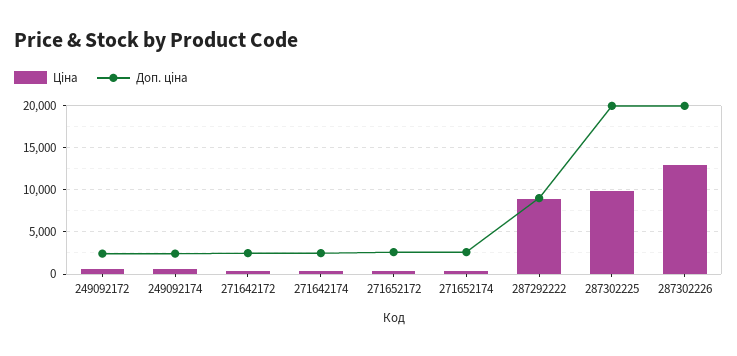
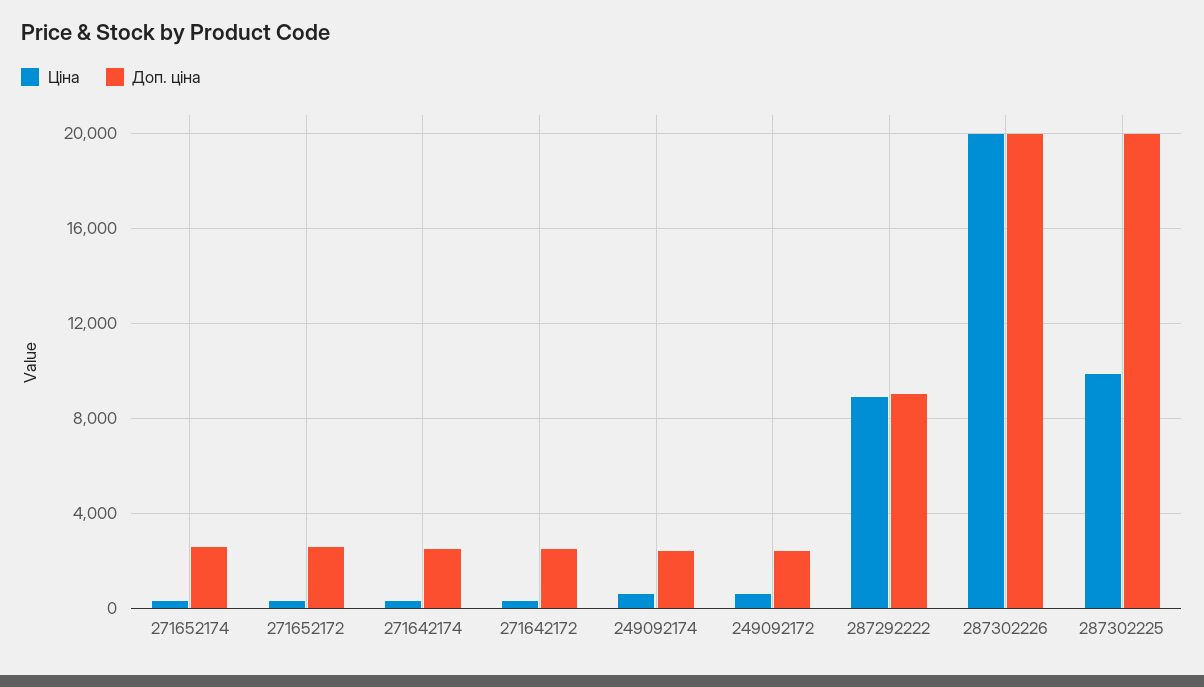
Ціна, 287302226: 13000 -> 20000

